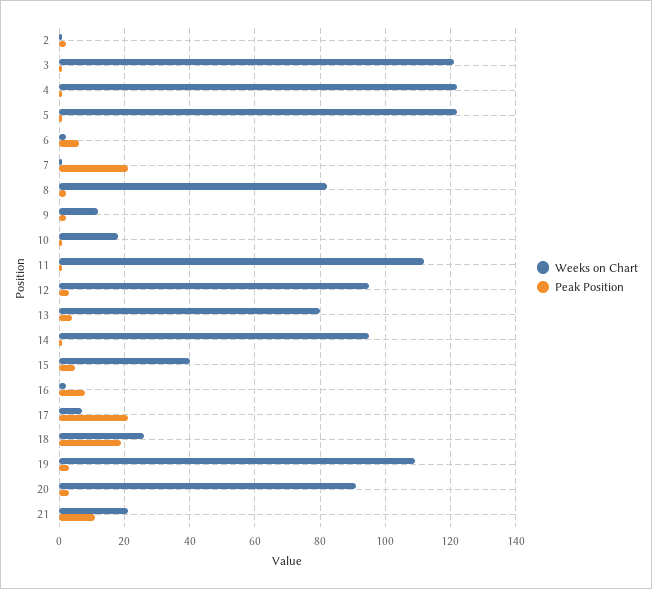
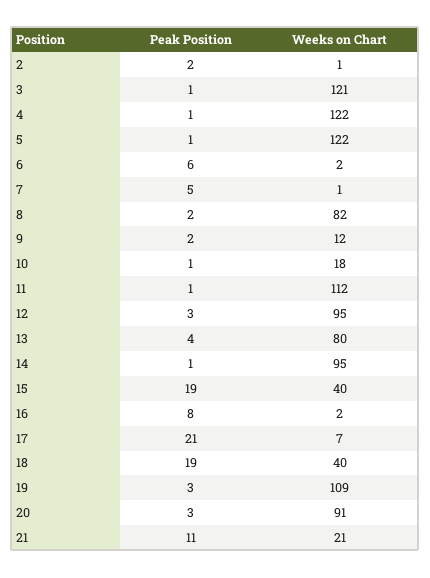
Peak Position, 7: 20 -> 5
Peak Position, 15: 5 -> 19
Weeks on Chart, 18: 25 -> 40

